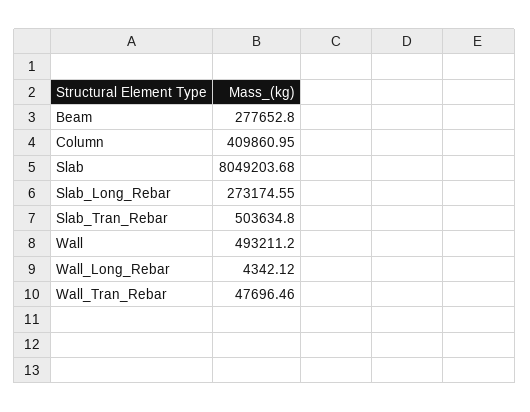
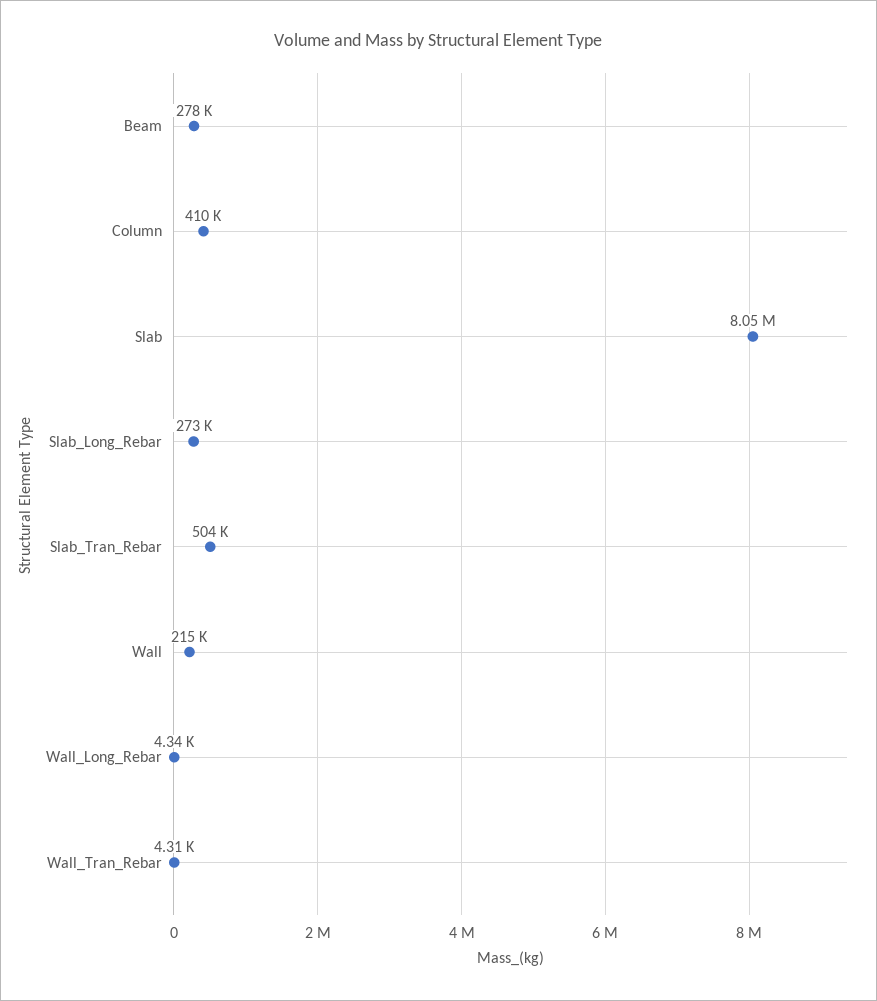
Wall: 493211.2 -> 215000
Wall_Tran_Rebar: 47696.46 -> 4310

